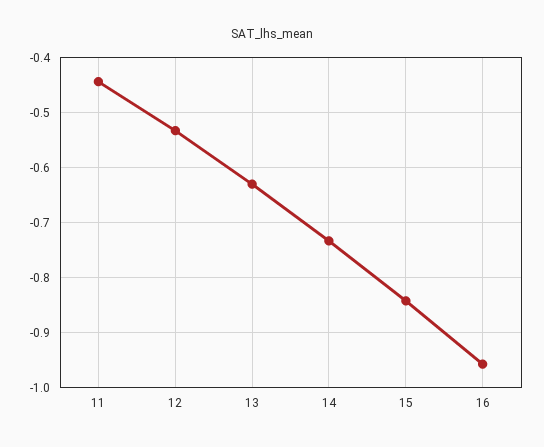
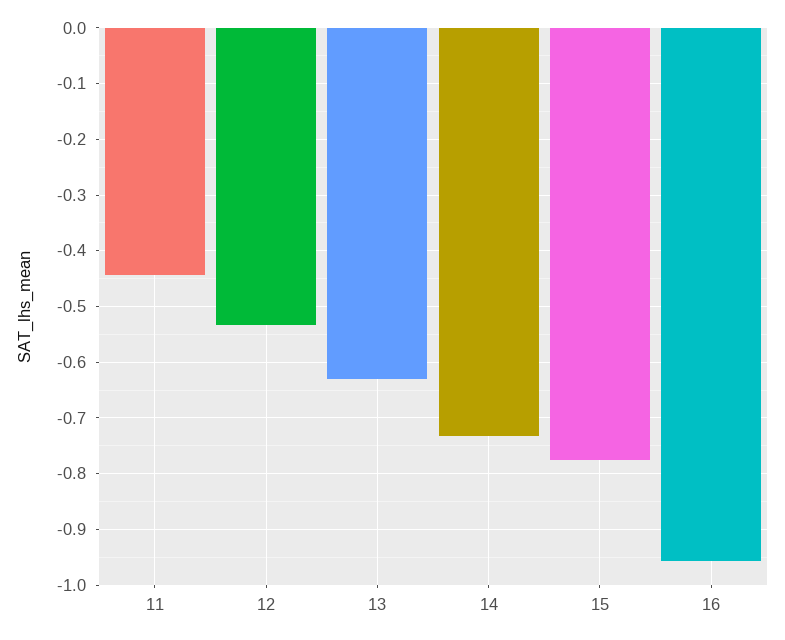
15: -0.84 -> -0.78

